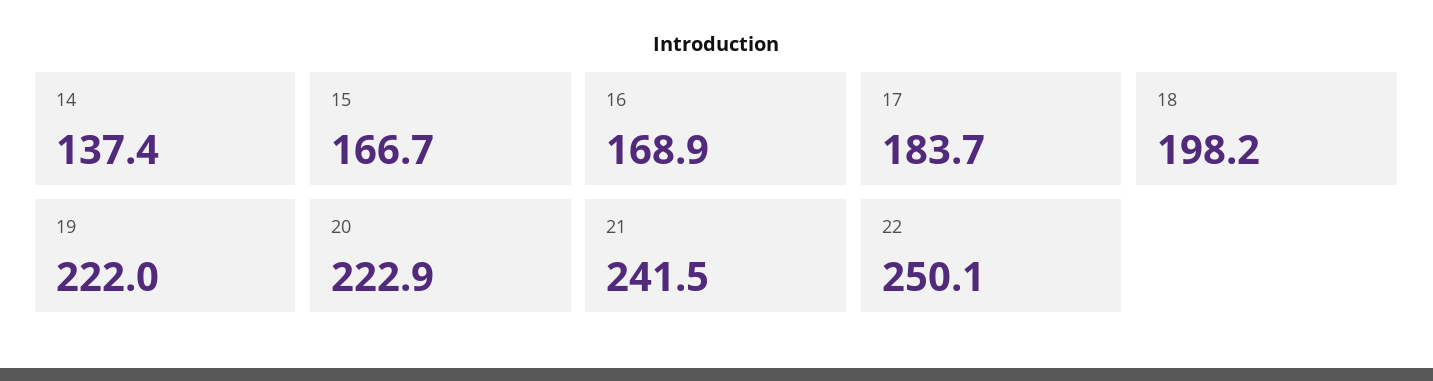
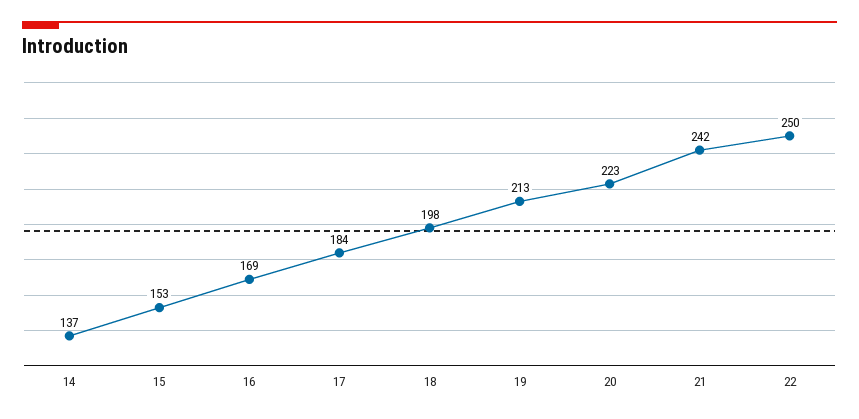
15: 166.7 -> 153
19: 222 -> 213

